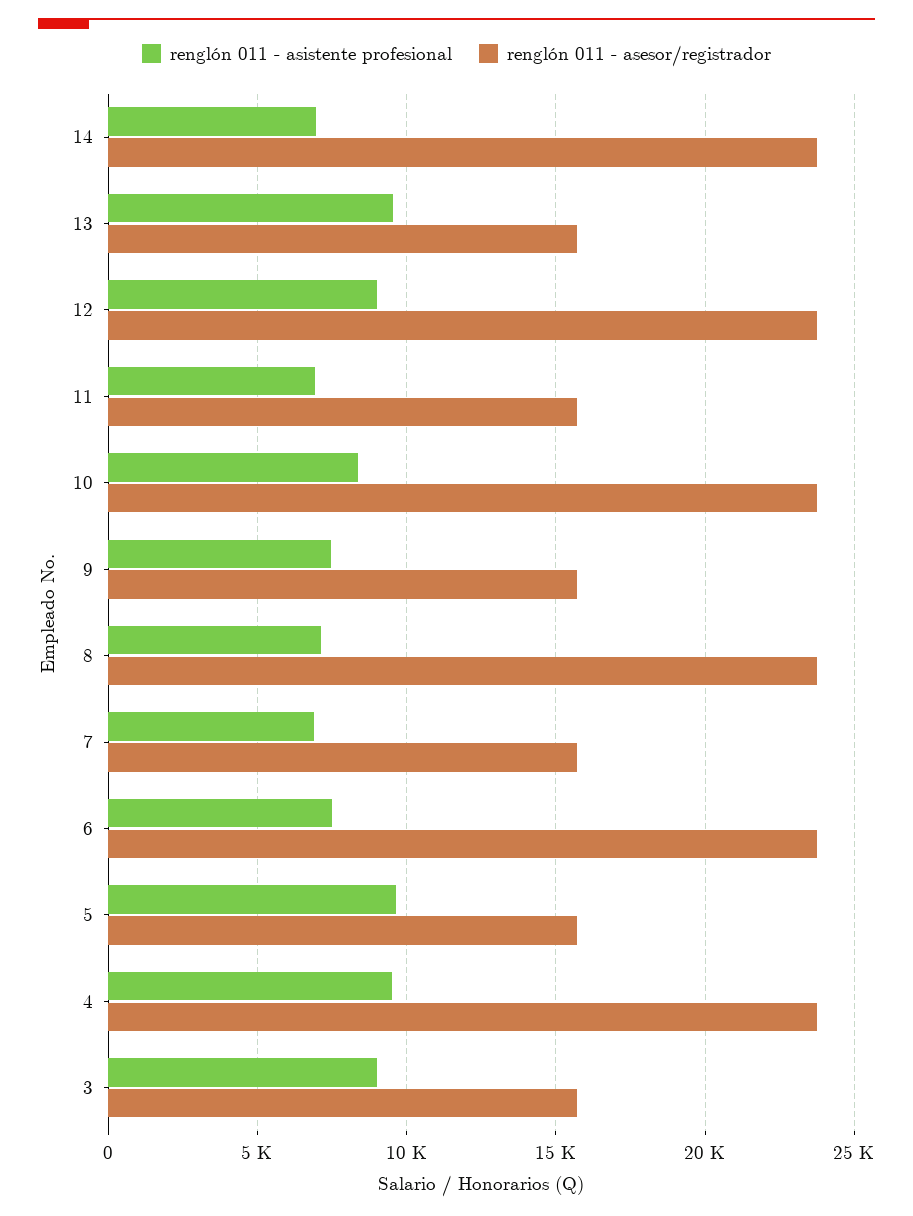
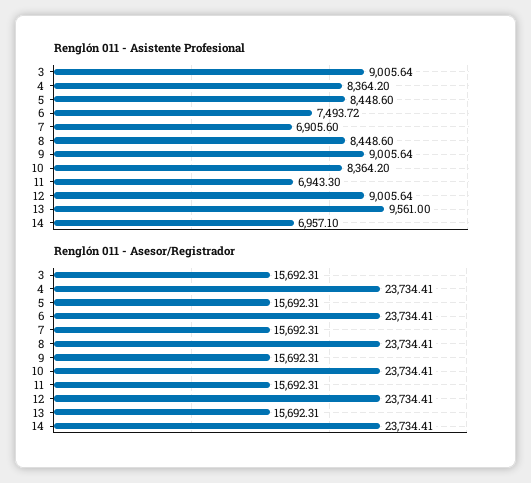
renglón 011 - asistente profesional, 9: 7500 -> 9005.64
renglón 011 - asistente profesional, 8: 7000 -> 8448.6
renglón 011 - asistente profesional, 5: 9500 -> 8448.6
renglón 011 - asistente profesional, 4: 9500 -> 8364.2

